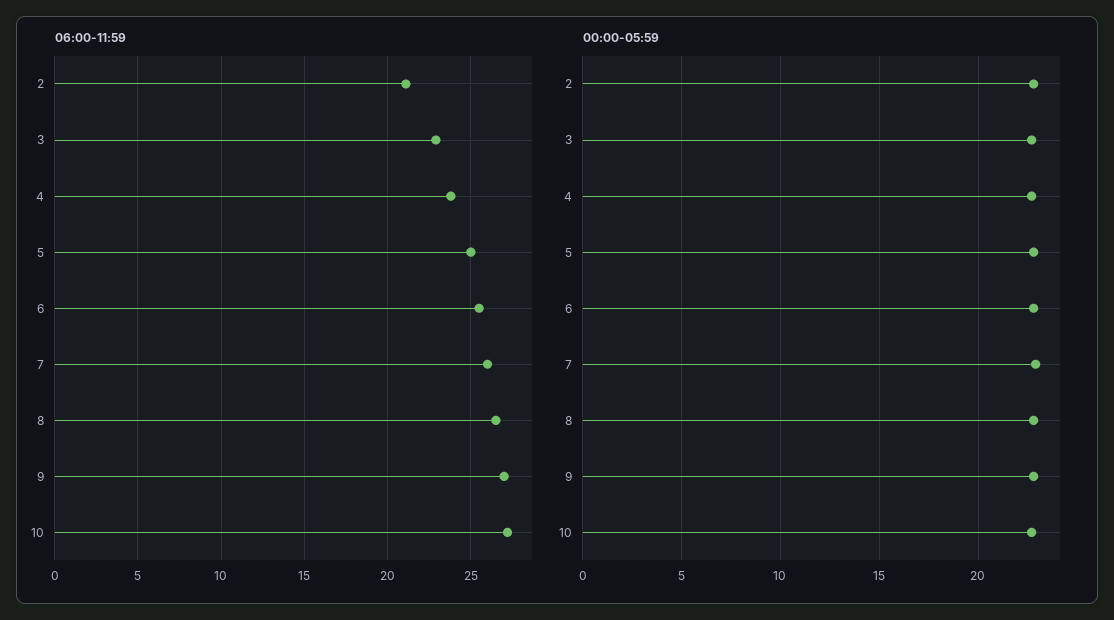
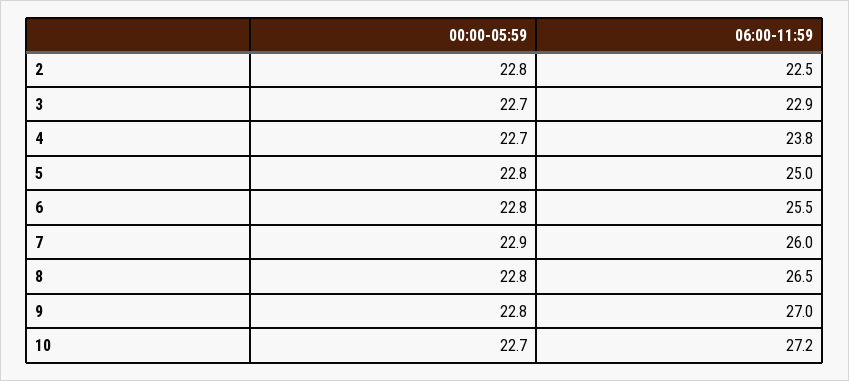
06:00-11:59, 2: 21 -> 22.5

